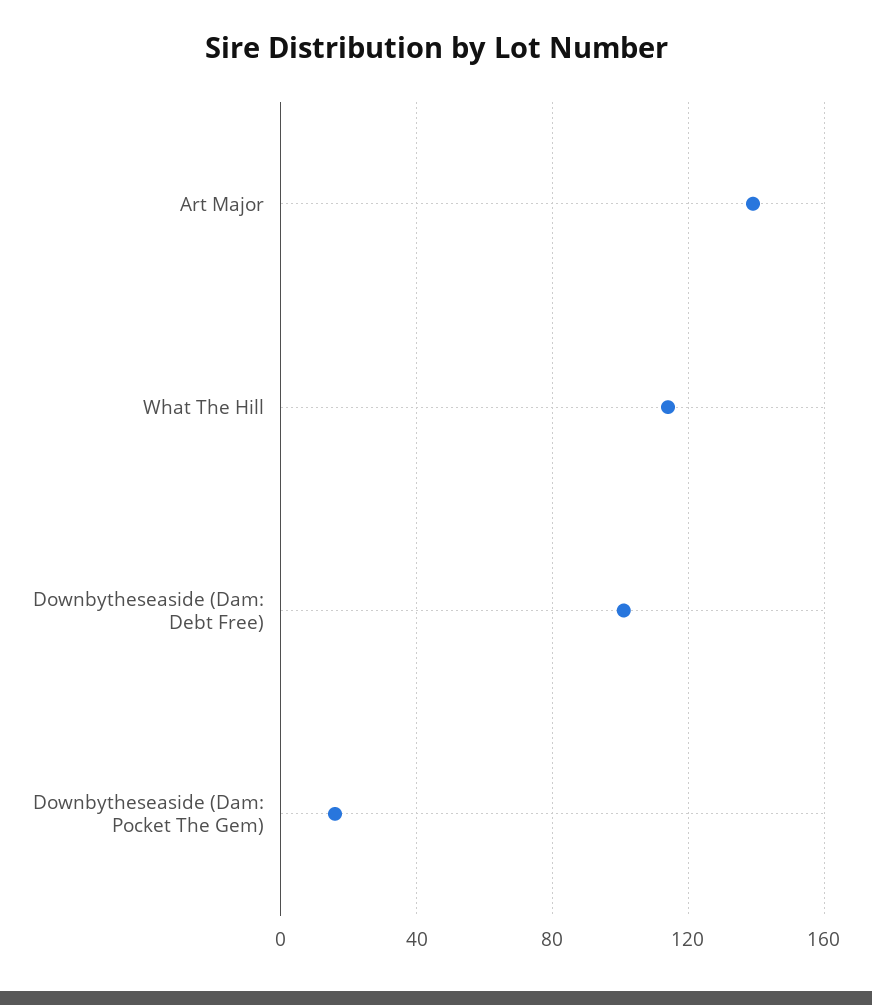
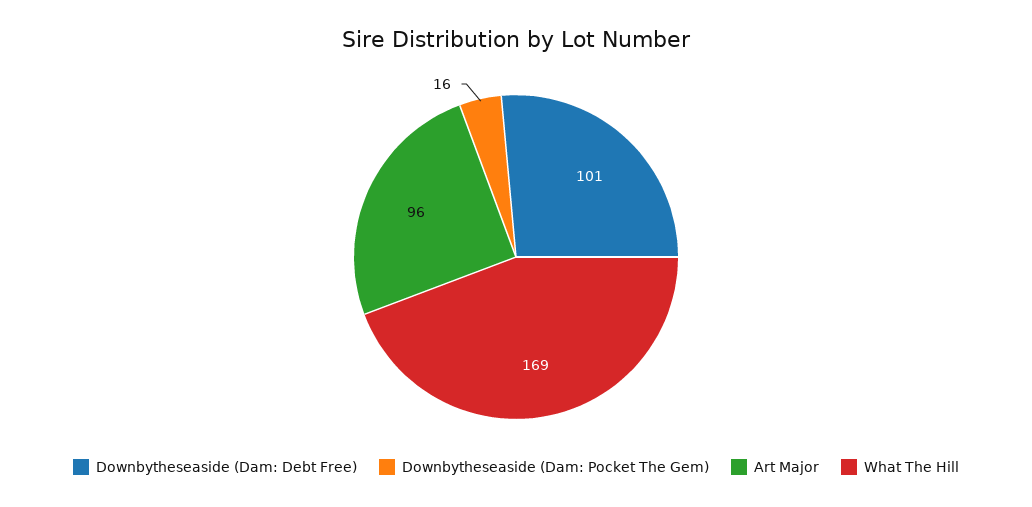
Art Major: 140 -> 96
What The Hill: 115 -> 169

